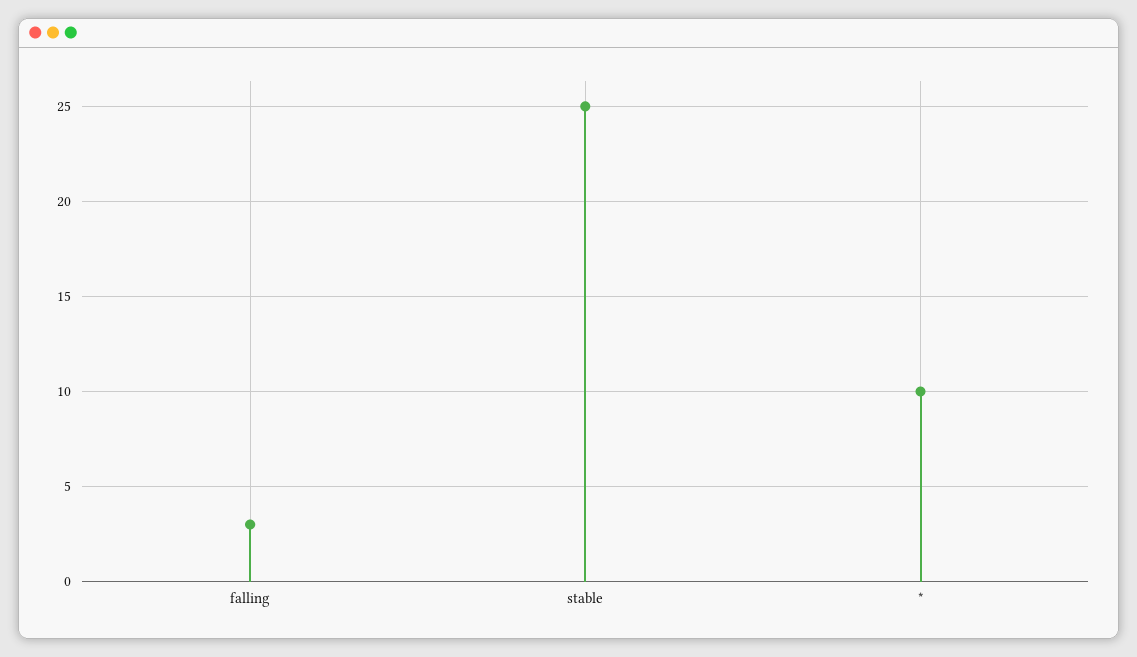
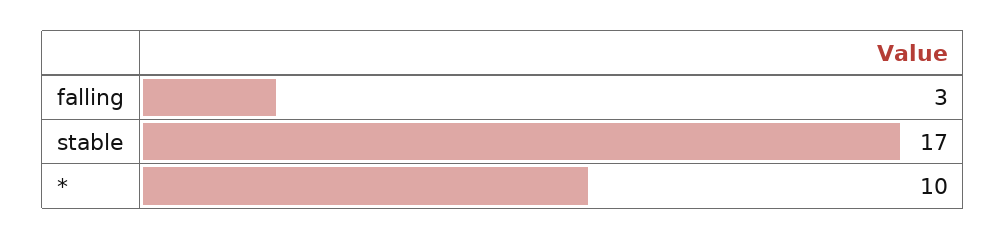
stable: 25 -> 17

